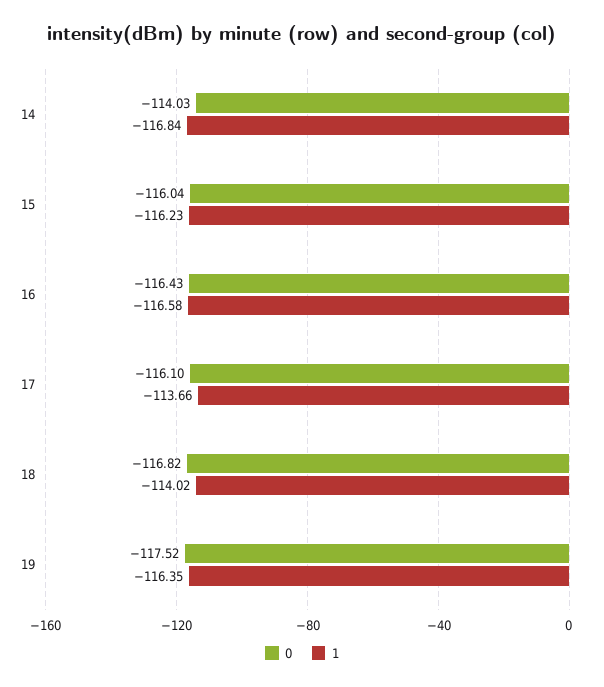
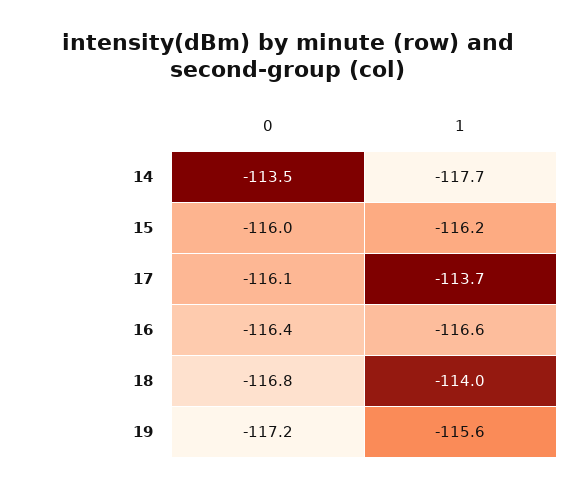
0, 14: -114.03 -> -113.5
1, 14: -116.84 -> -117.7
0, 19: -117.52 -> -117.2
1, 19: -116.35 -> -115.6

